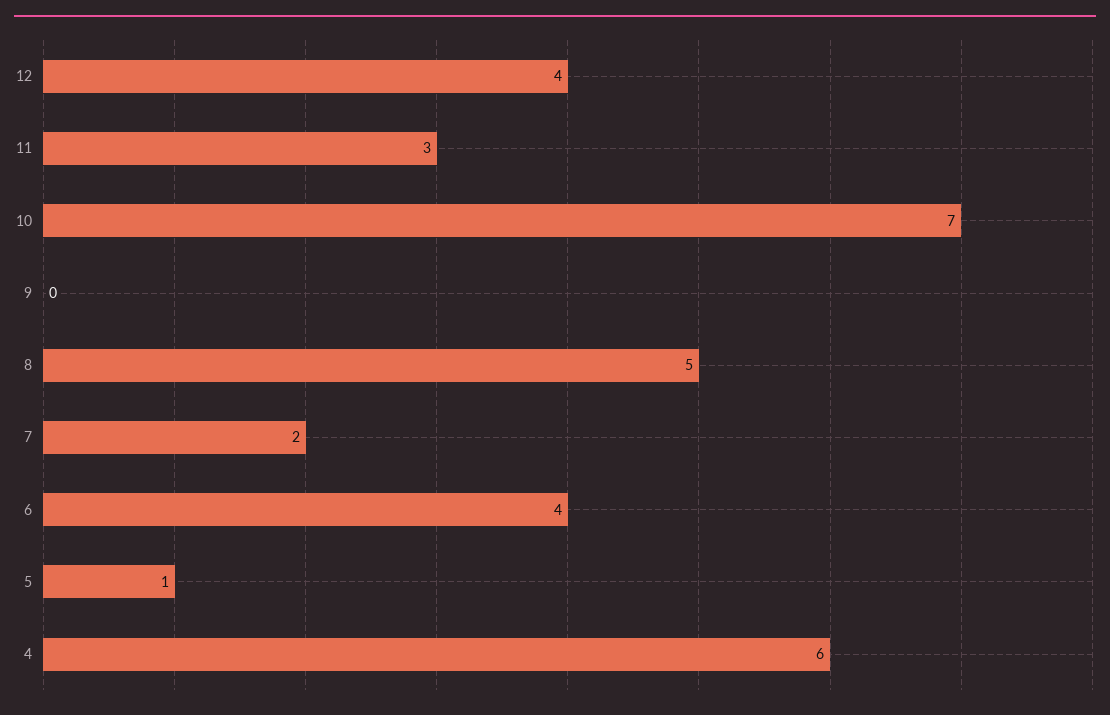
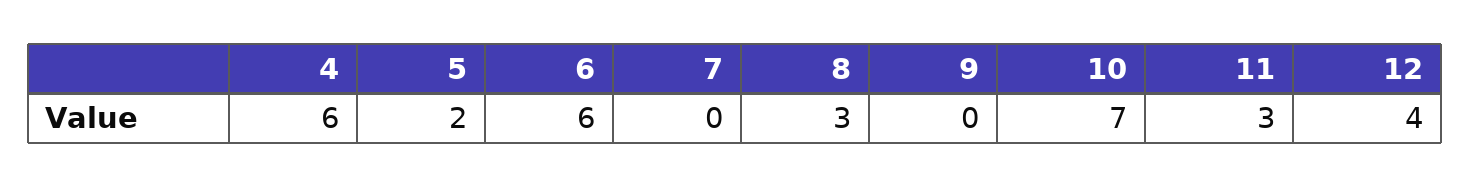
8: 5 -> 3
7: 2 -> 0
6: 4 -> 6
5: 1 -> 2

